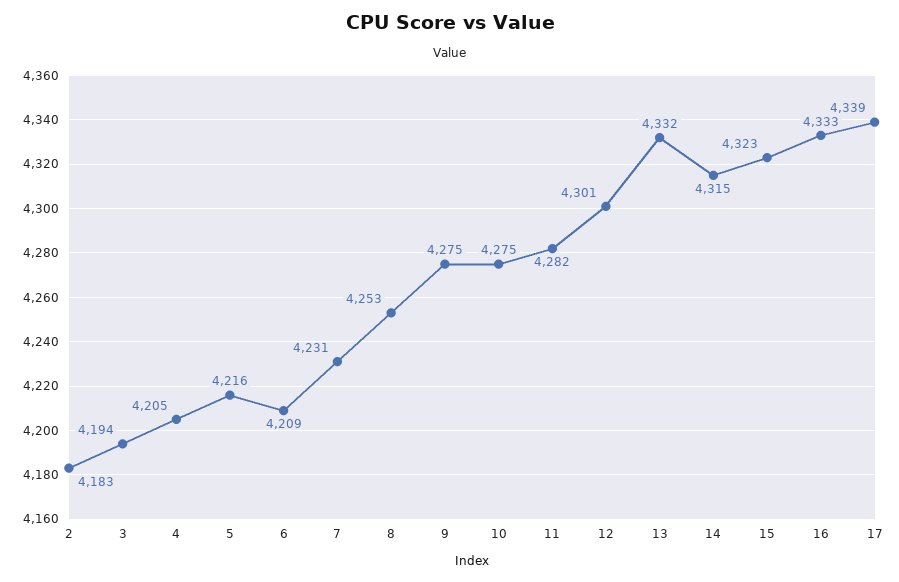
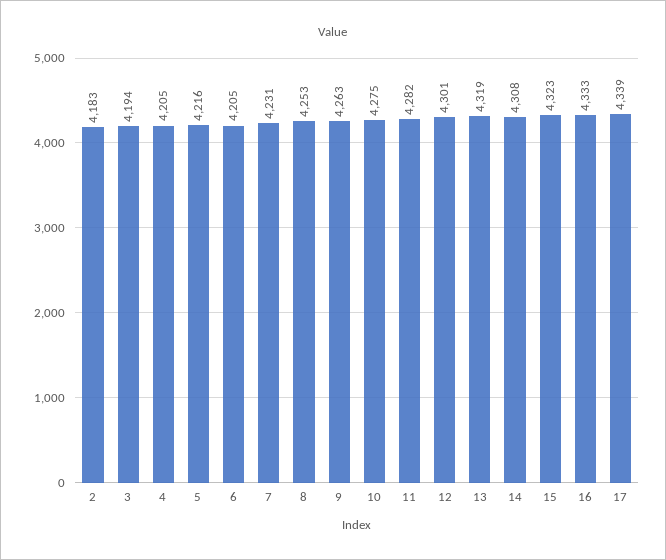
6: 4209 -> 4205
9: 4275 -> 4263
13: 4332 -> 4319
14: 4315 -> 4308

